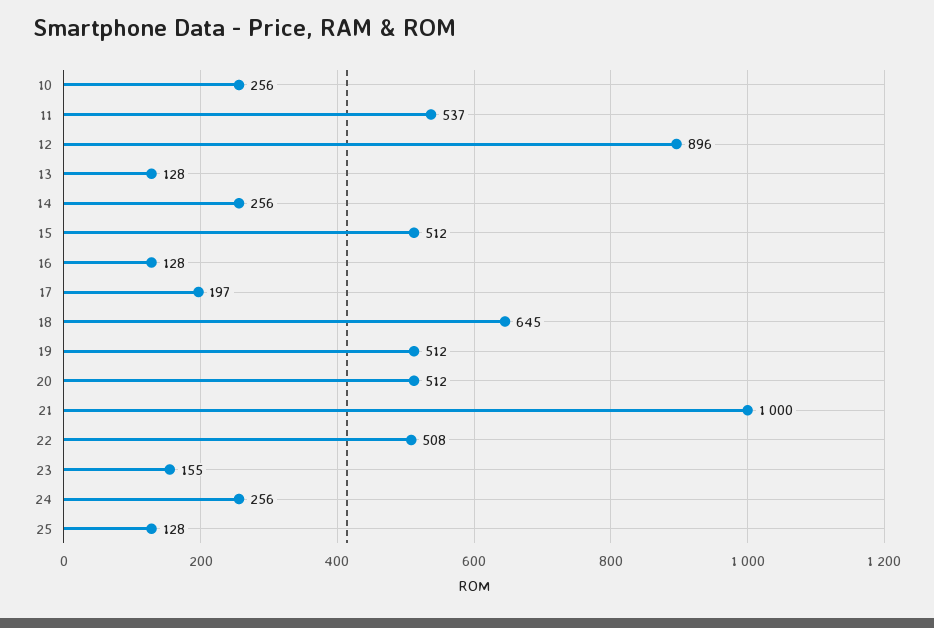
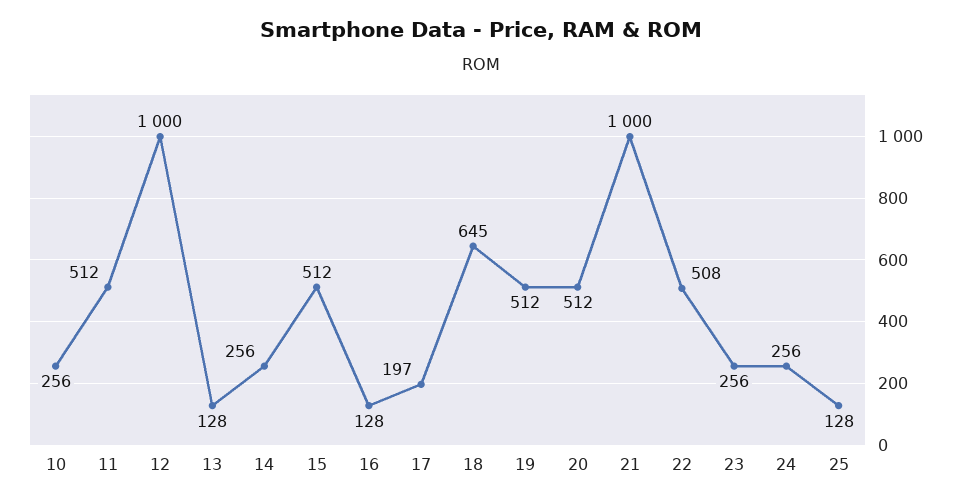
11: 537 -> 512
12: 896 -> 1000
23: 155 -> 256

